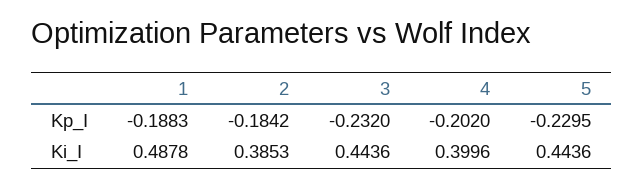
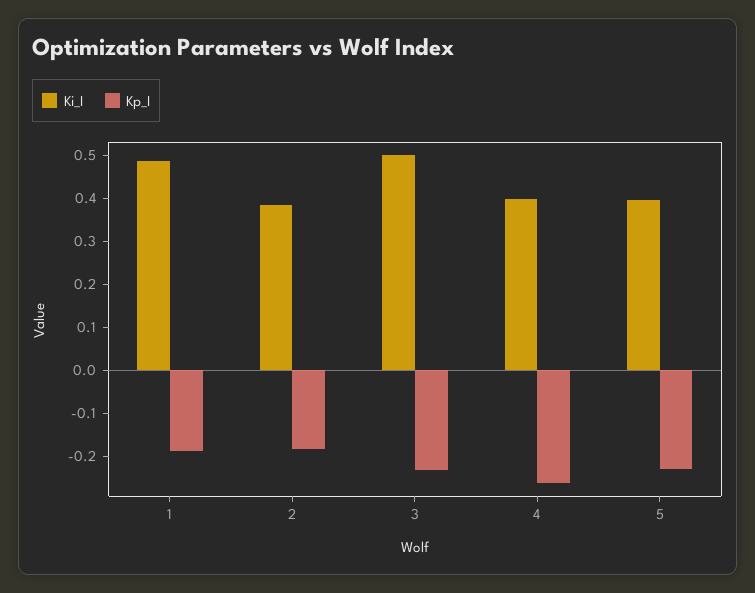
Kp_I, 4: -0.202 -> -0.26
Ki_I, 3: 0.4436 -> 0.5
Ki_I, 5: 0.4436 -> 0.4

